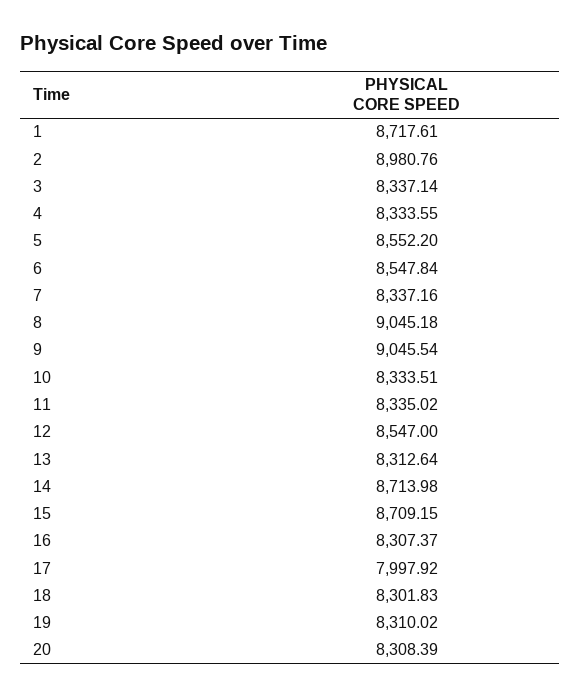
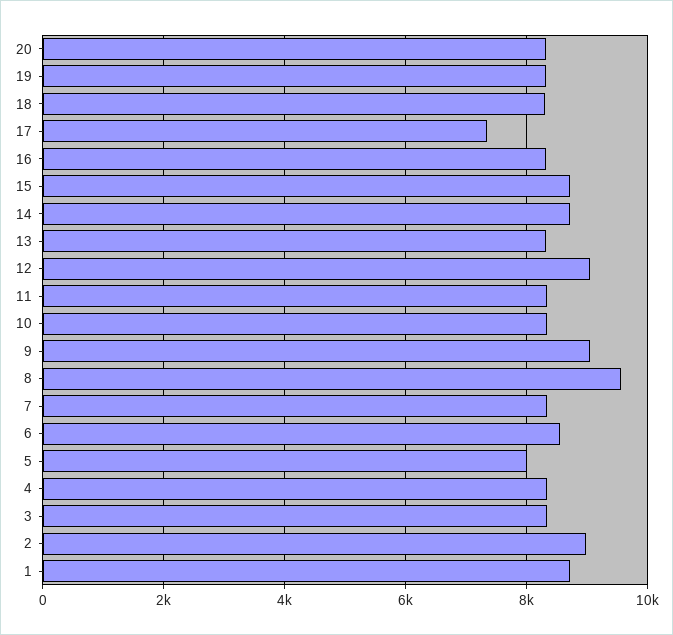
5: 8552.2 -> 8000
8: 9045.18 -> 9600
12: 8547 -> 9000
17: 7997.92 -> 7400

